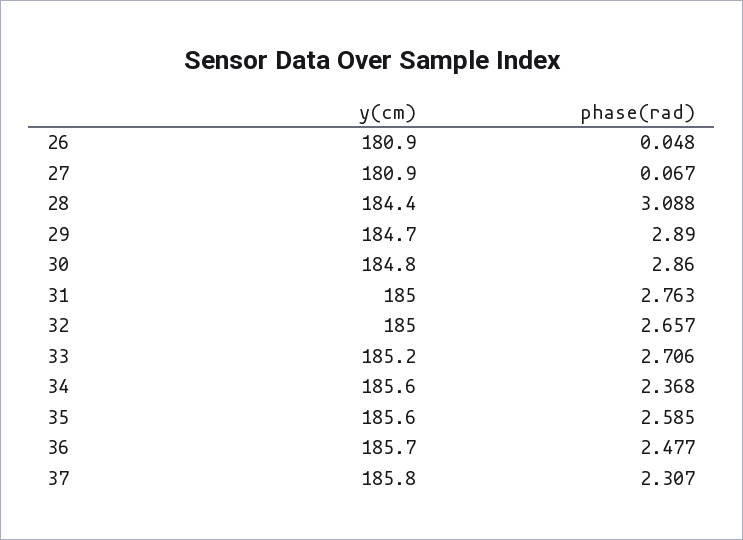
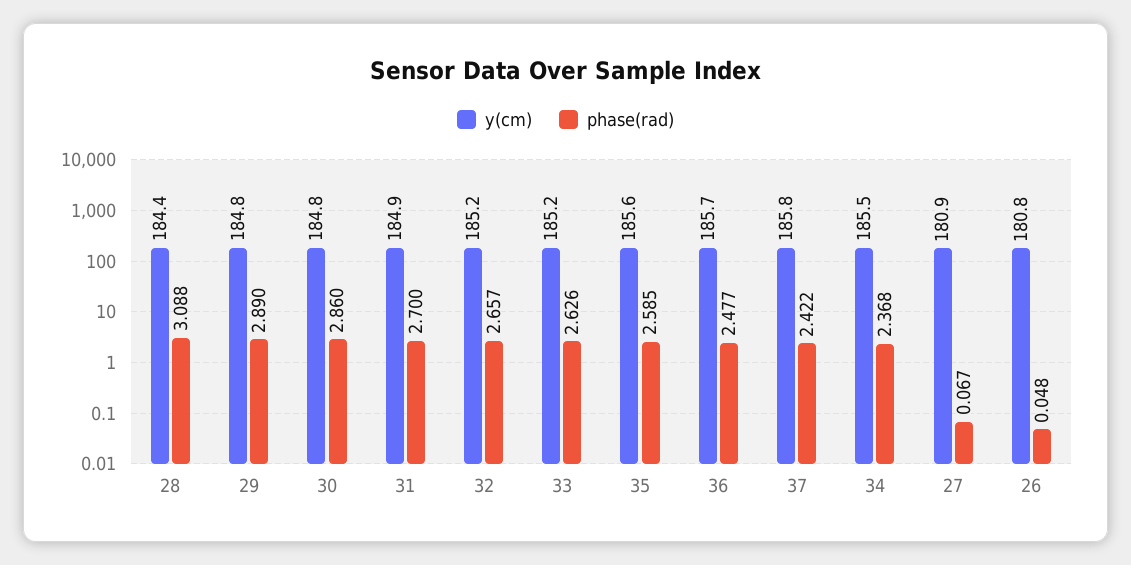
y(cm), 26: 180.9 -> 180.8
y(cm), 29: 184.7 -> 184.8
y(cm), 31: 185 -> 184.9
phase(rad), 31: 2.763 -> 2.7
y(cm), 32: 185 -> 185.2
phase(rad), 33: 2.706 -> 2.626
y(cm), 34: 185.6 -> 185.5
phase(rad), 37: 2.307 -> 2.422

